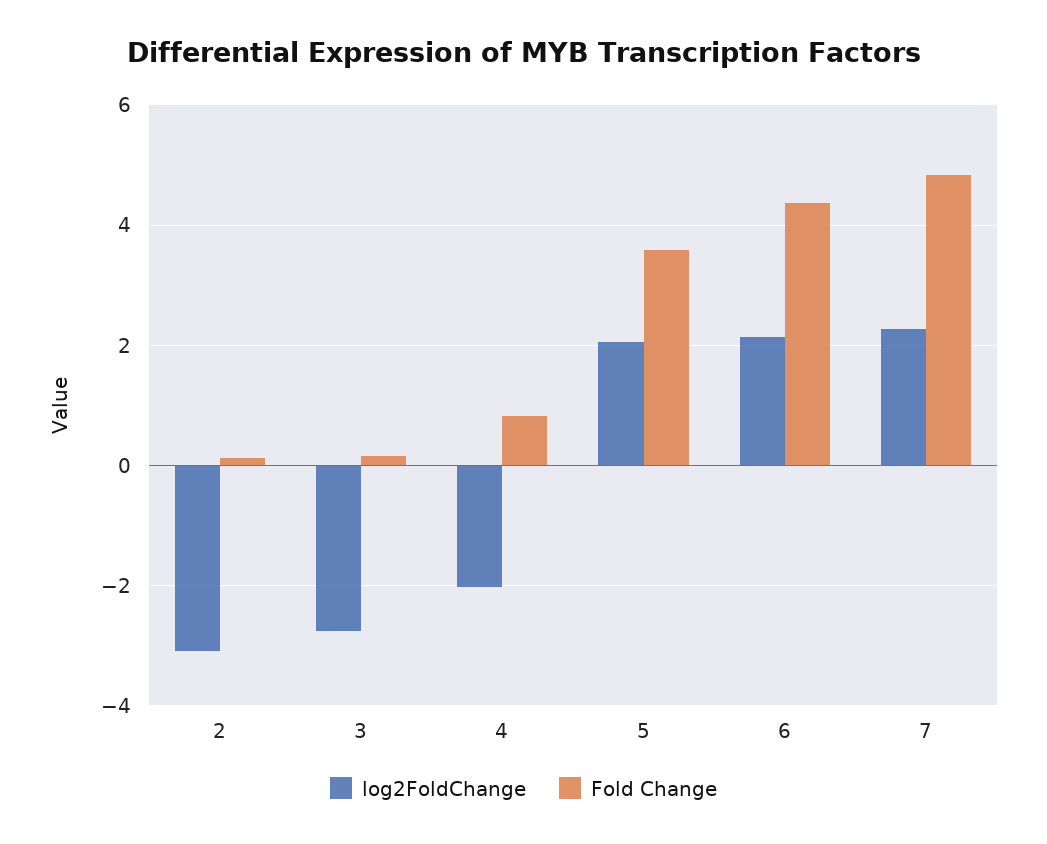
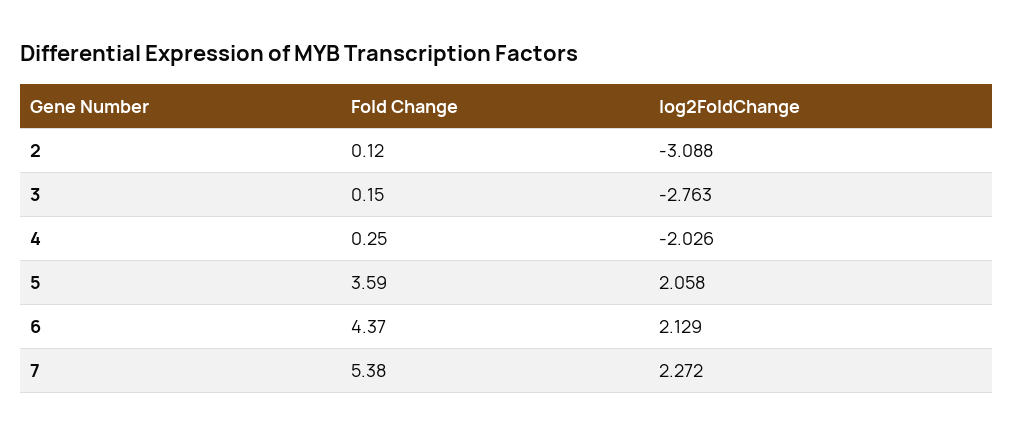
Fold Change, 4: 0.8 -> 0.25
Fold Change, 7: 4.8 -> 5.38

